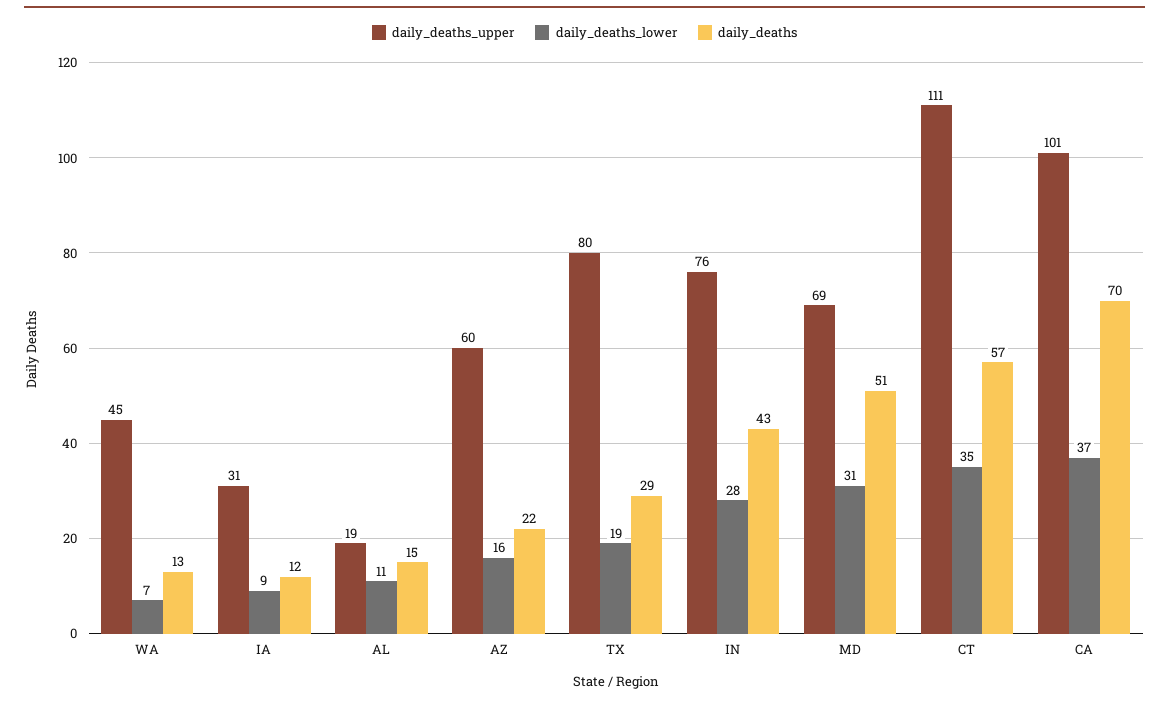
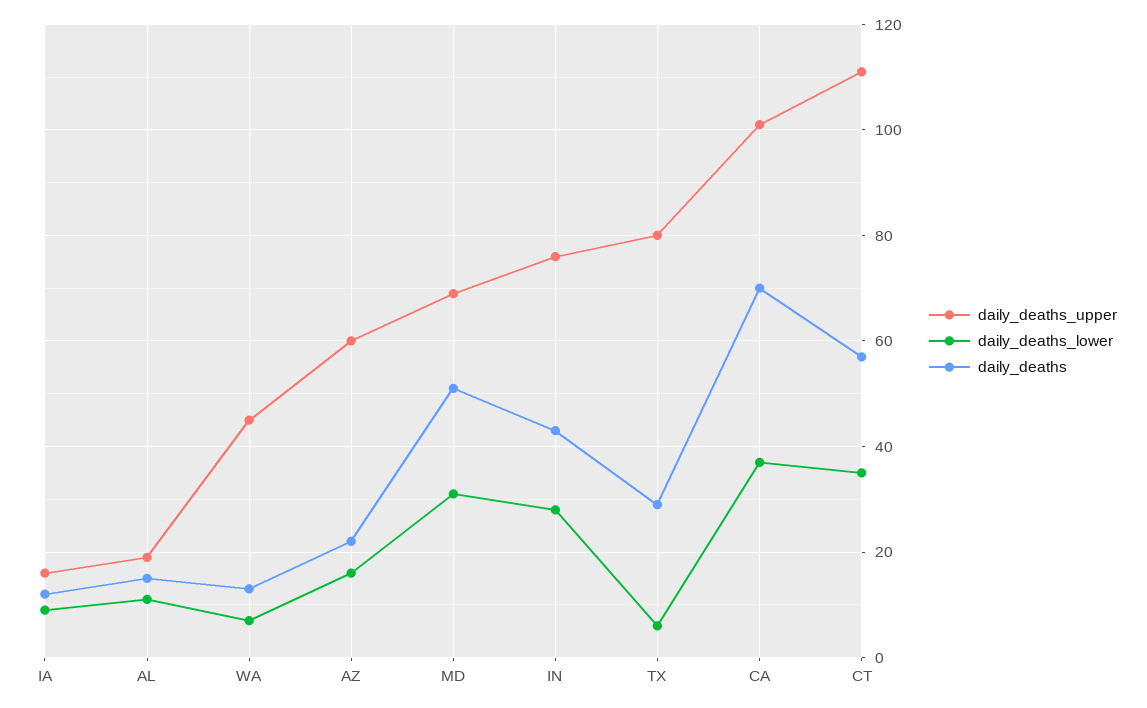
daily_deaths_upper, IA: 31 -> 15
daily_deaths_lower, TX: 19 -> 5

